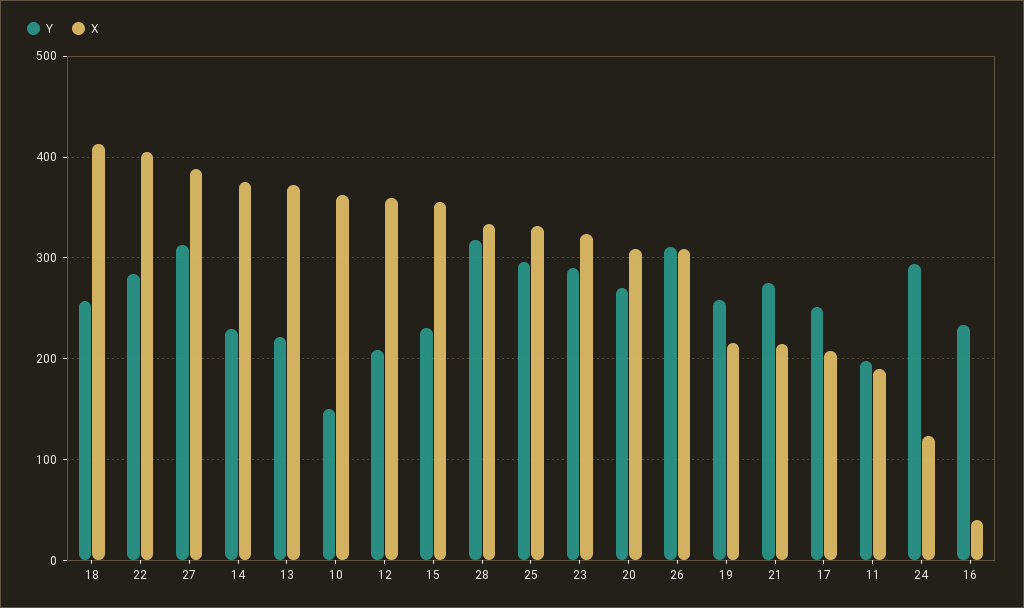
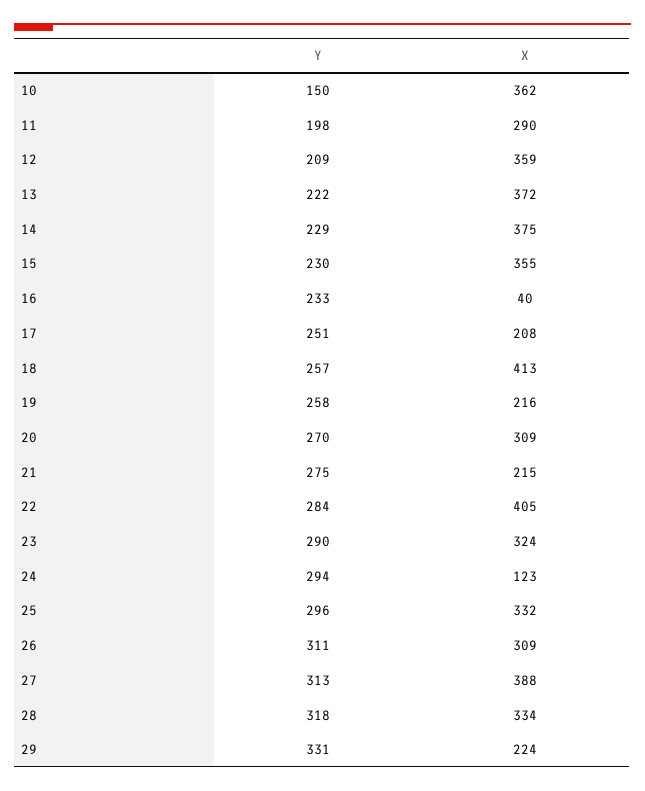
X, 11: 190 -> 290
Y, 29: none -> 331
X, 29: none -> 224

